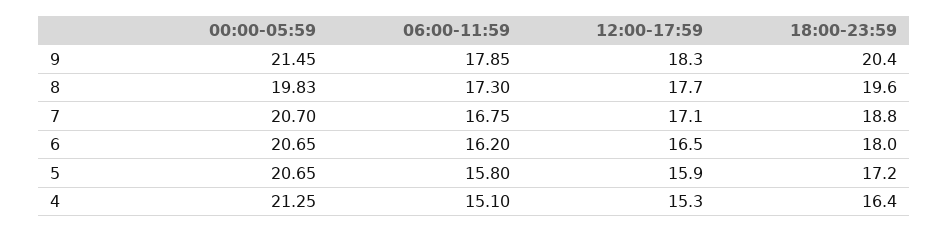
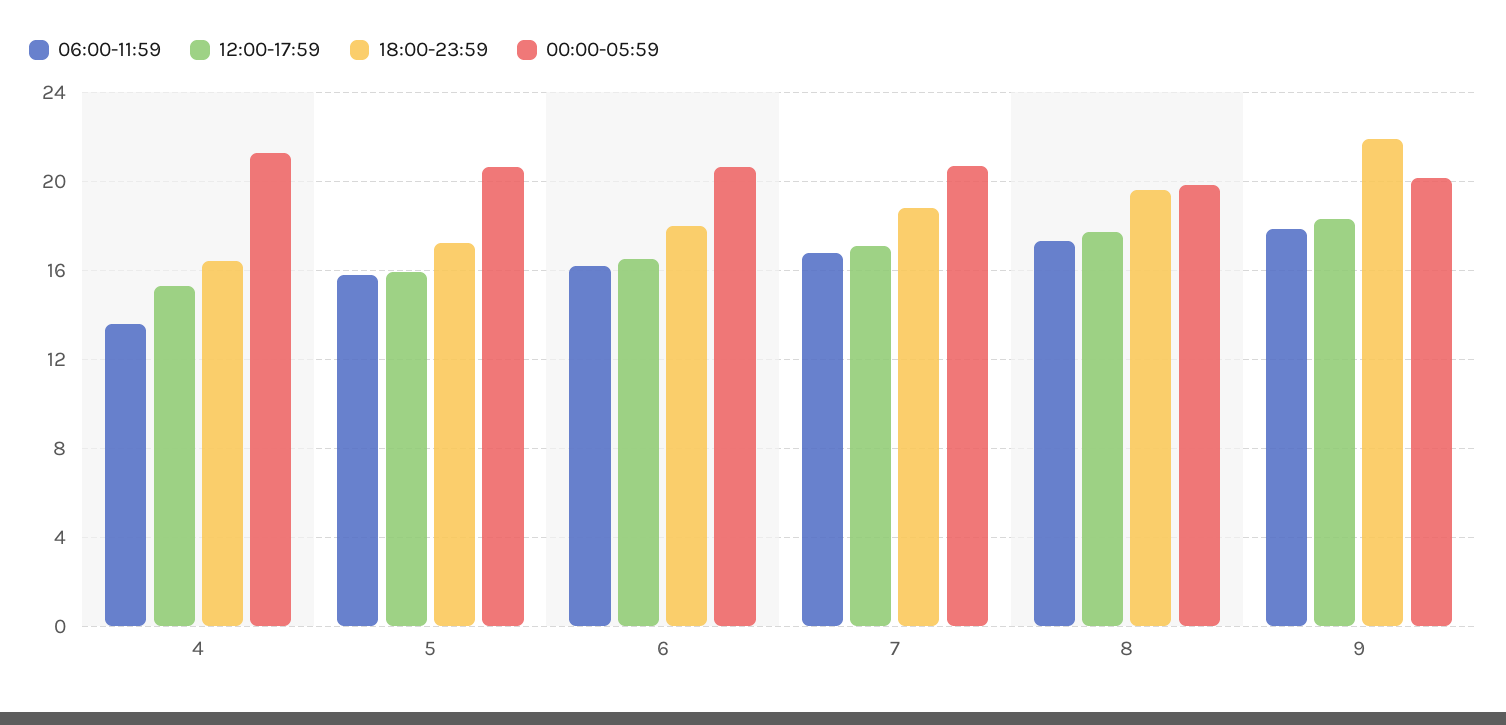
00:00-05:59, 9: 21.45 -> 20
18:00-23:59, 9: 20.4 -> 22
06:00-11:59, 4: 15.1 -> 13.5

